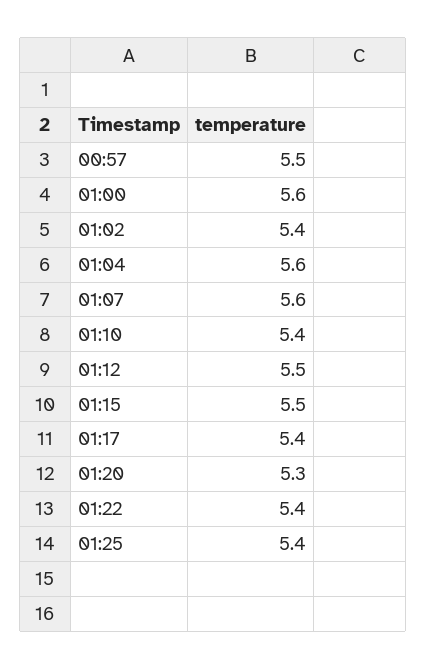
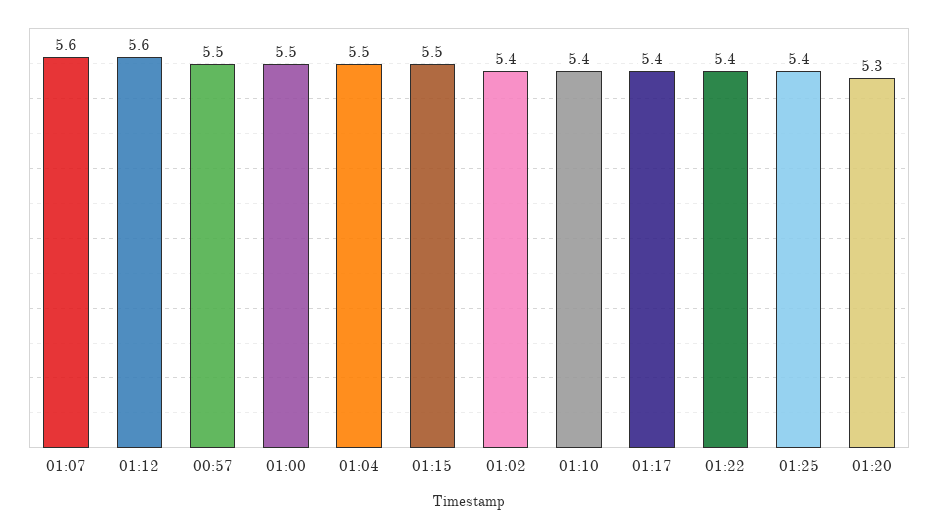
01:00: 5.6 -> 5.5
01:04: 5.6 -> 5.5
01:12: 5.5 -> 5.6

